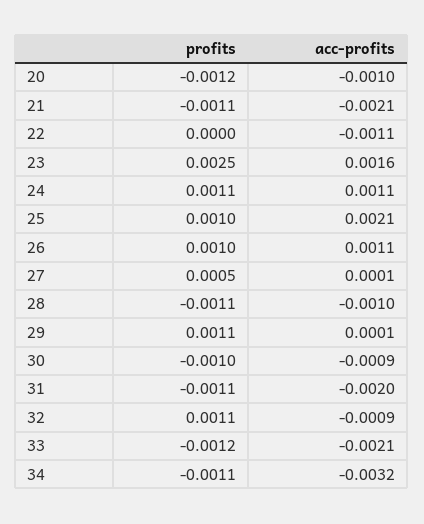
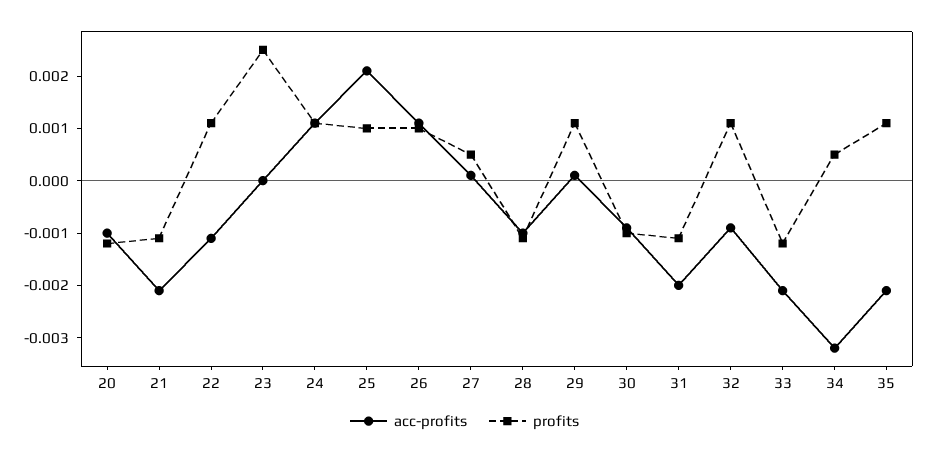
profits, 22: 0 -> 0.001
acc-profits, 23: 0.0016 -> 0
profits, 34: -0.0011 -> 0.0005
acc-profits, 35: none -> -0.002
profits, 35: none -> 0.001

